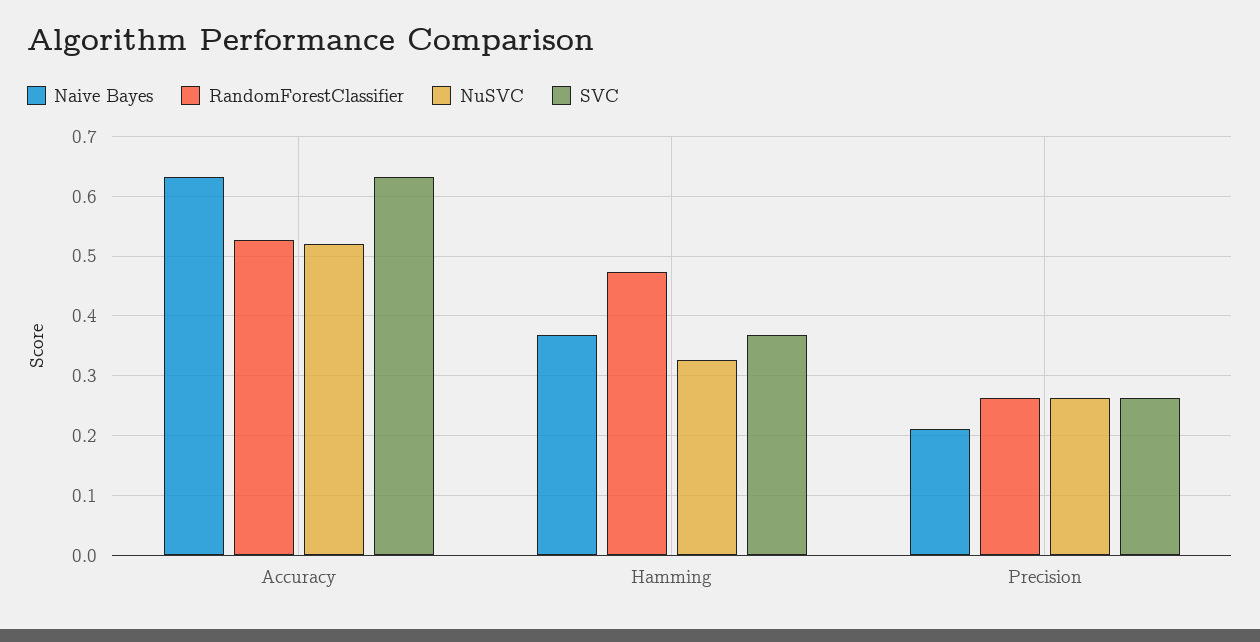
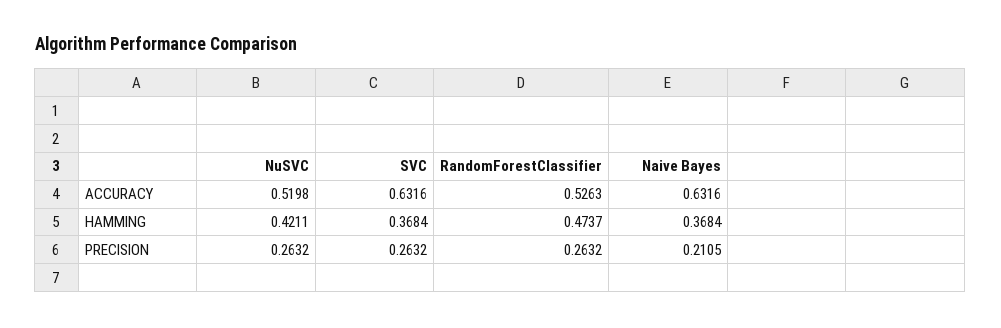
NuSVC, Hamming: 0.32 -> 0.4211

